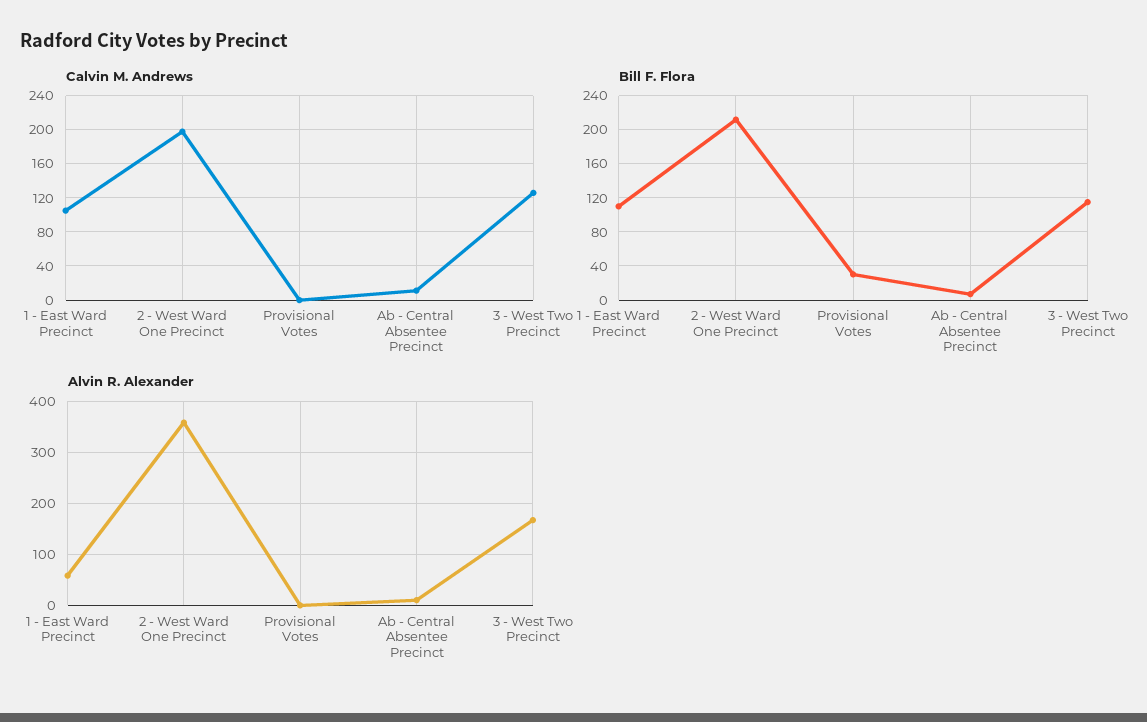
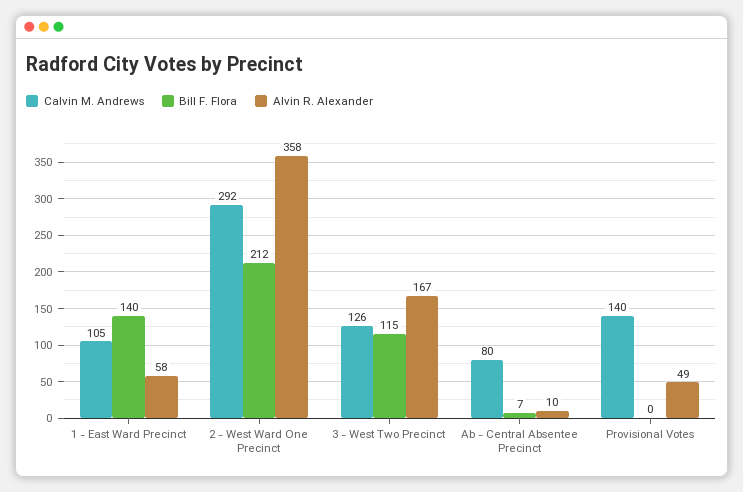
Calvin M. Andrews, 2 - West Ward One Precinct: 200 -> 292
Calvin M. Andrews, Provisional Votes: 0 -> 140
Calvin M. Andrews, Ab - Central Absentee Precinct: 10 -> 80
Bill F. Flora, 1 - East Ward Precinct: 110 -> 140
Bill F. Flora, Provisional Votes: 30 -> 0
Alvin R. Alexander, Provisional Votes: 0 -> 49

